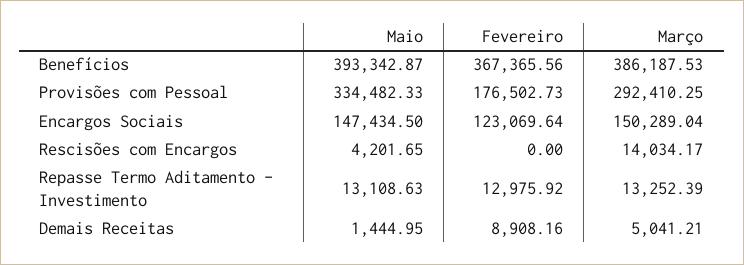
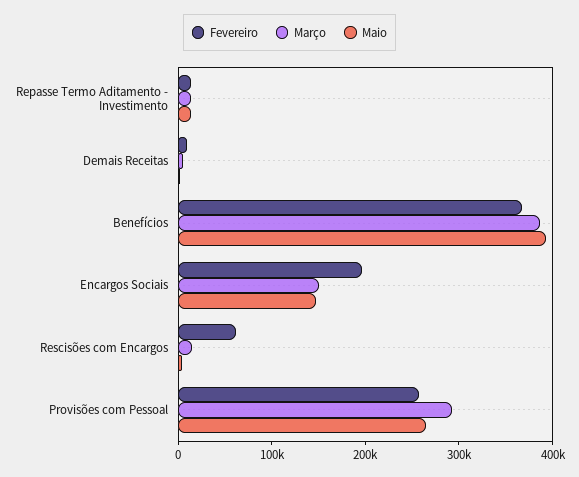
Maio, Provisões com Pessoal: 334482.33 -> 260000
Fevereiro, Provisões com Pessoal: 176502.73 -> 260000
Fevereiro, Encargos Sociais: 123069.64 -> 200000
Fevereiro, Rescisões com Encargos: 0 -> 60000

